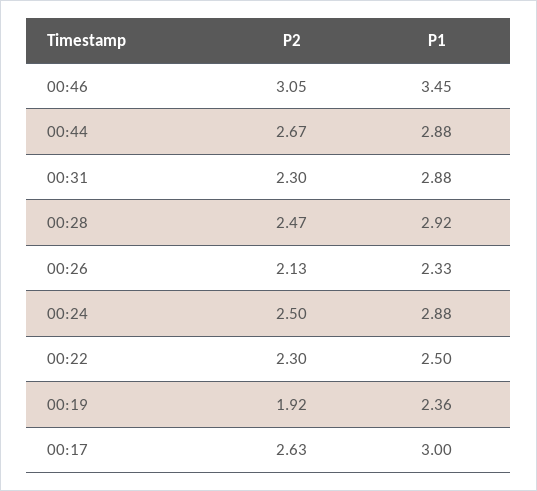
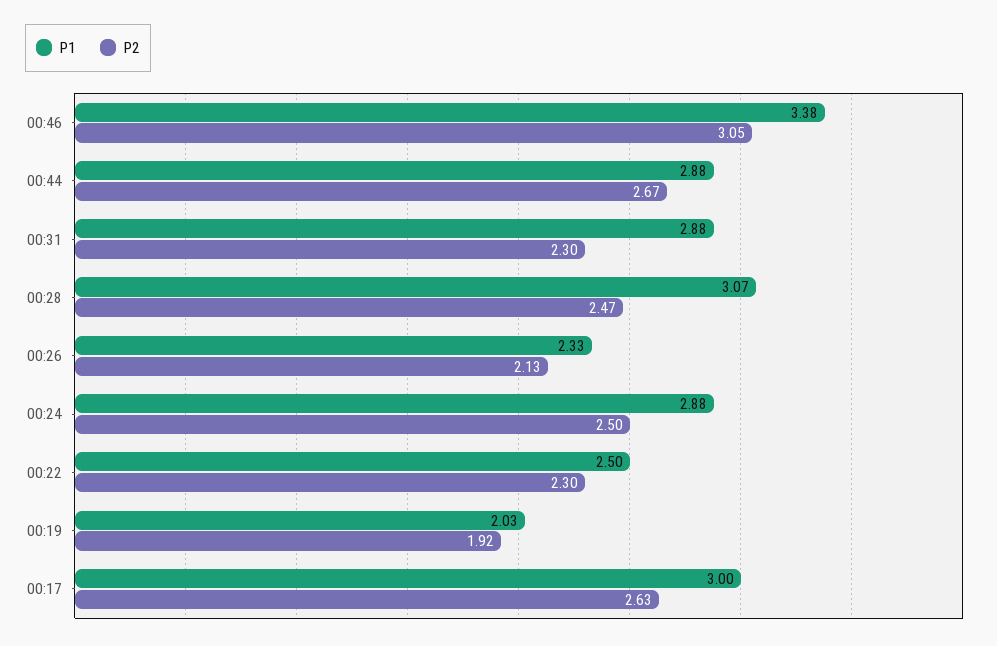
P1, 00:46: 3.45 -> 3.38
P1, 00:28: 2.92 -> 3.07
P1, 00:19: 2.36 -> 2.03

